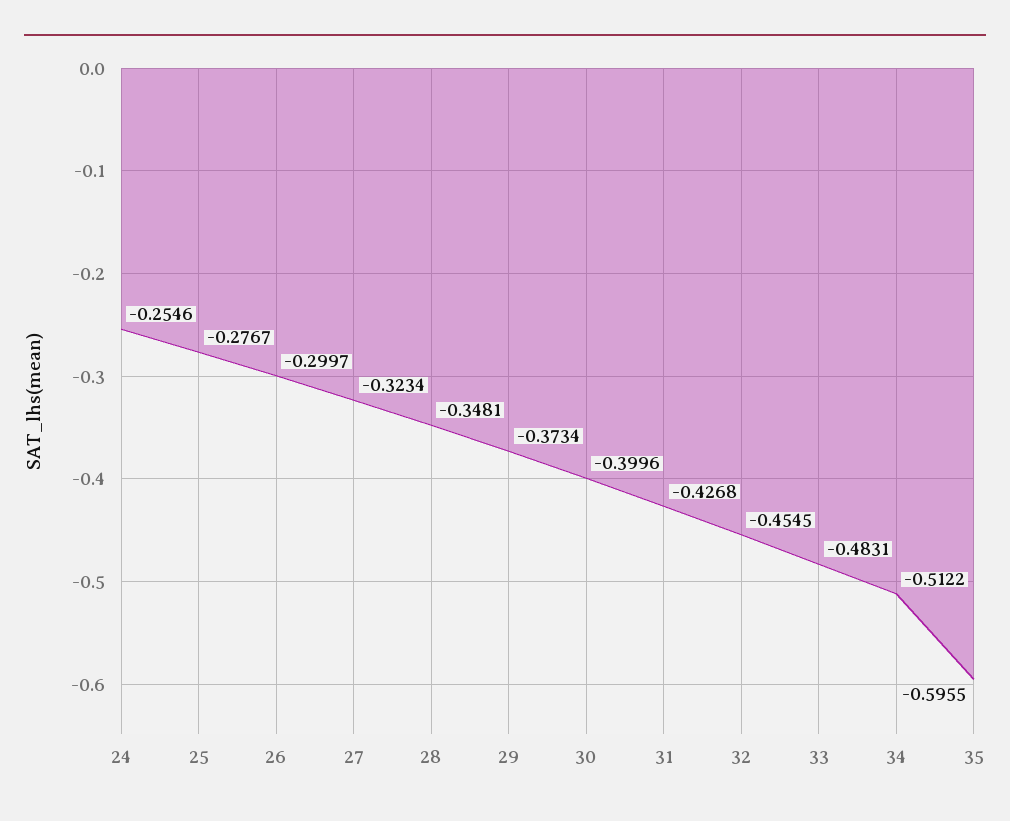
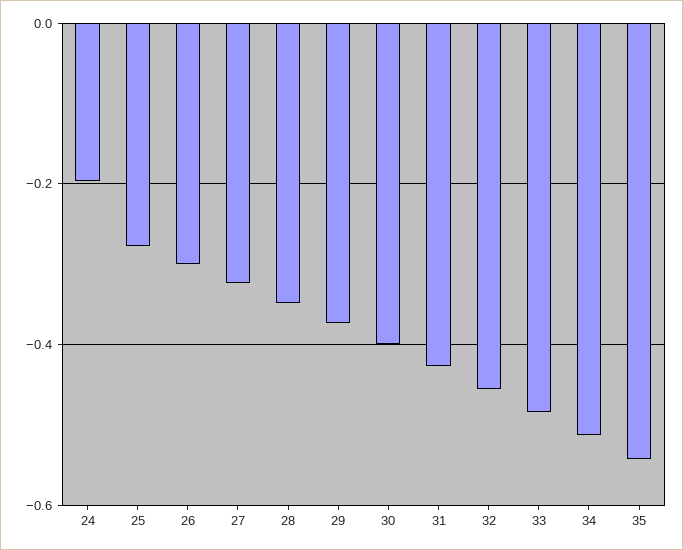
24: -0.2546 -> -0.2
35: -0.5955 -> -0.54

